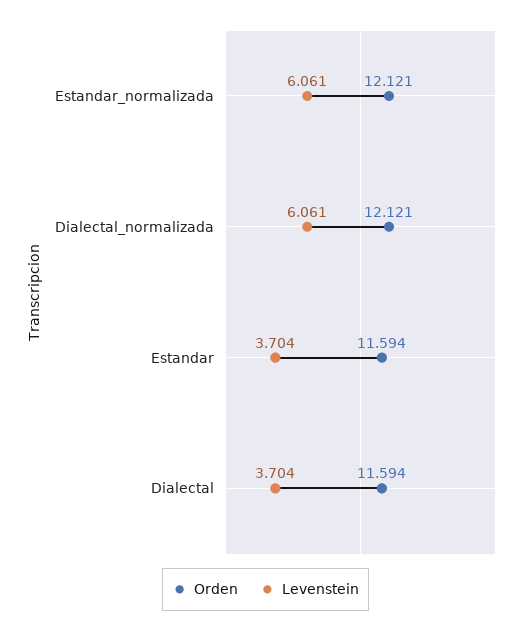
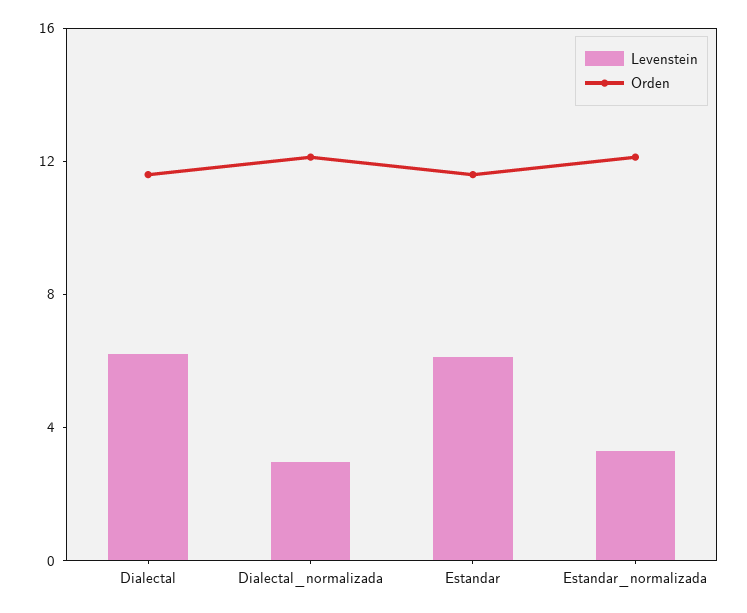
Levenstein, Estandar_normalizada: 6.061 -> 3
Levenstein, Dialectal_normalizada: 6.061 -> 3
Levenstein, Estandar: 3.704 -> 6
Levenstein, Dialectal: 3.704 -> 6

